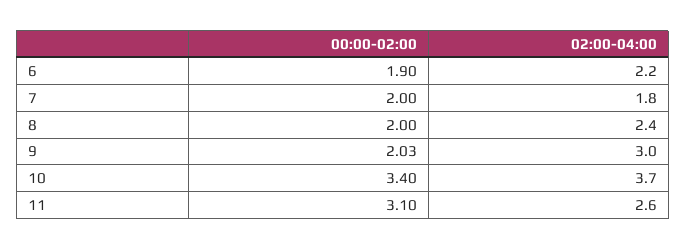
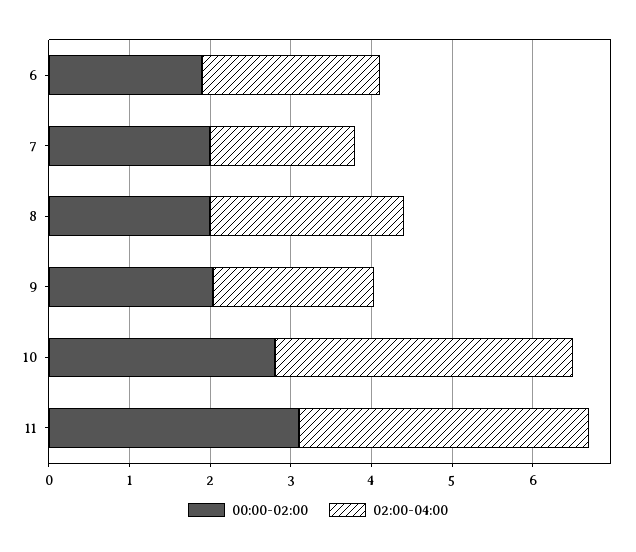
02:00-04:00, 9: 3 -> 2
00:00-02:00, 10: 3.4 -> 2.8
02:00-04:00, 11: 2.6 -> 3.6

